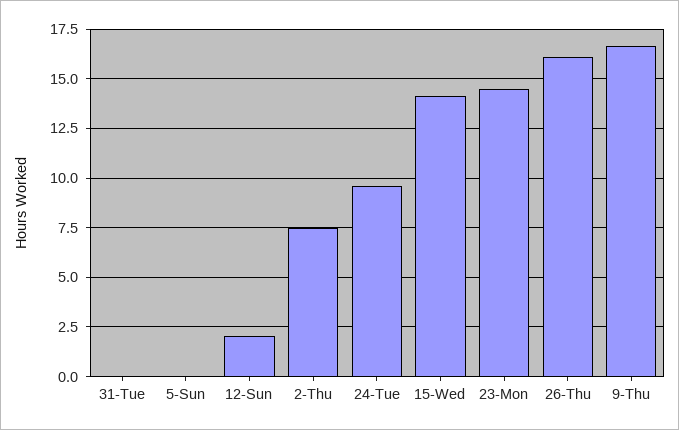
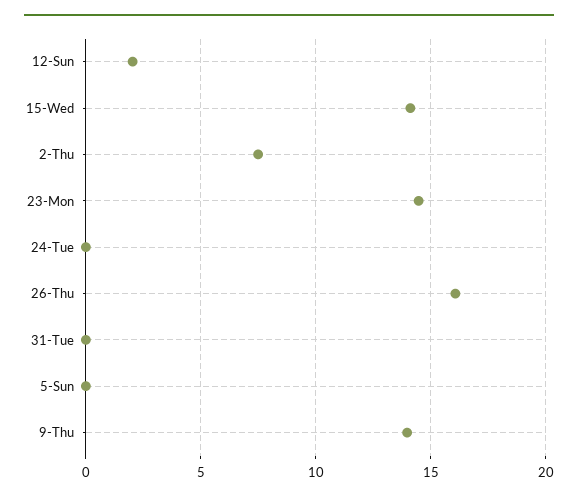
24-Tue: 9.5 -> 0
9-Thu: 16.5 -> 14

